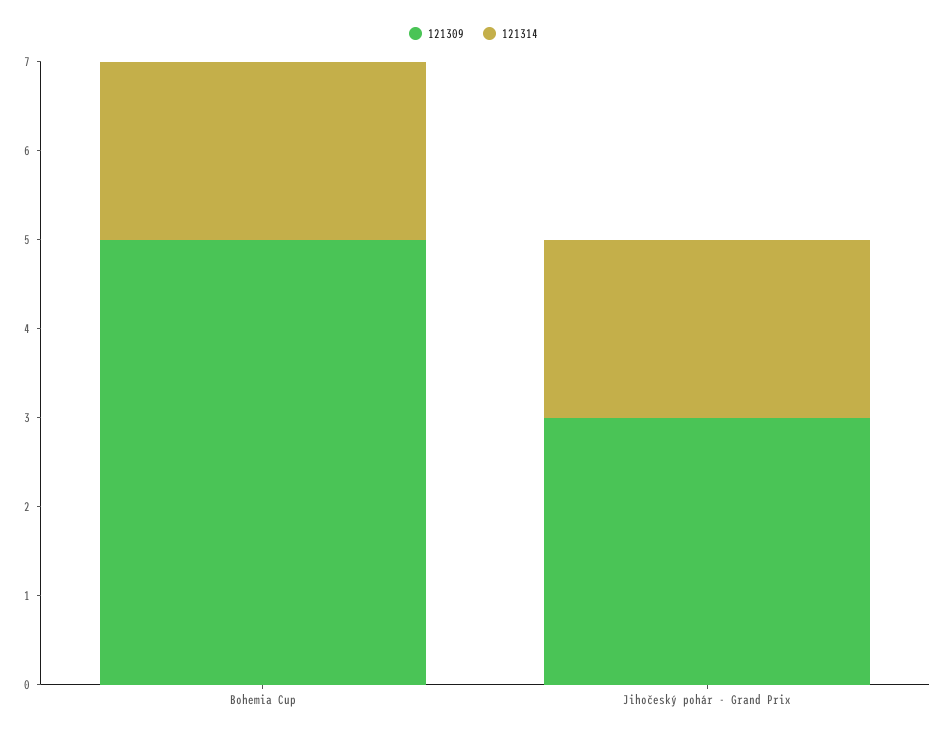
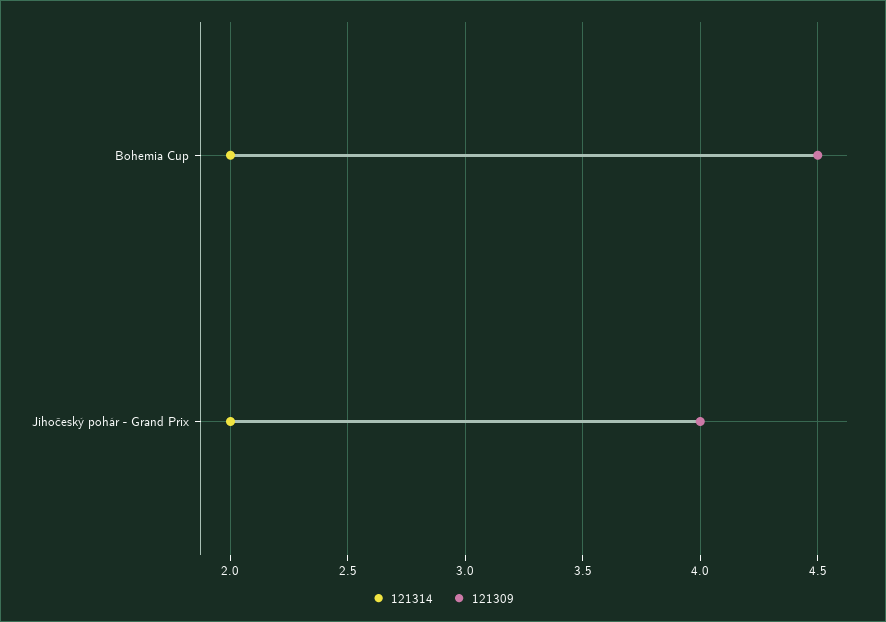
121309, Bohemia Cup: 5 -> 4.5
121309, Jihočeský pohár - Grand Prix: 3 -> 4

